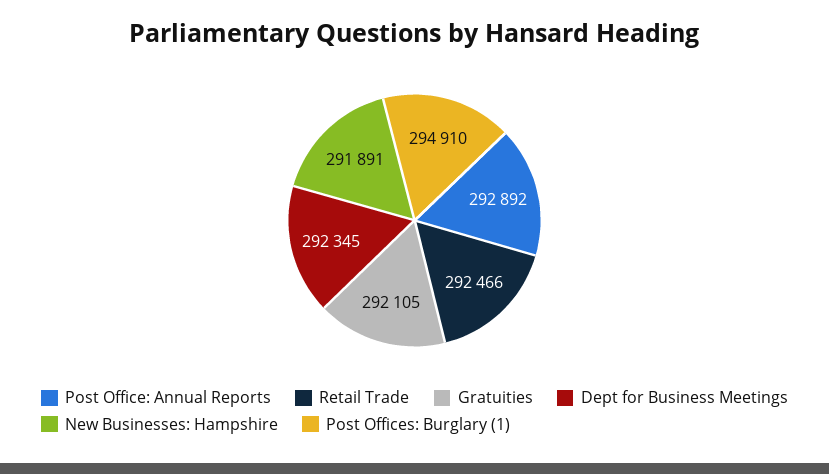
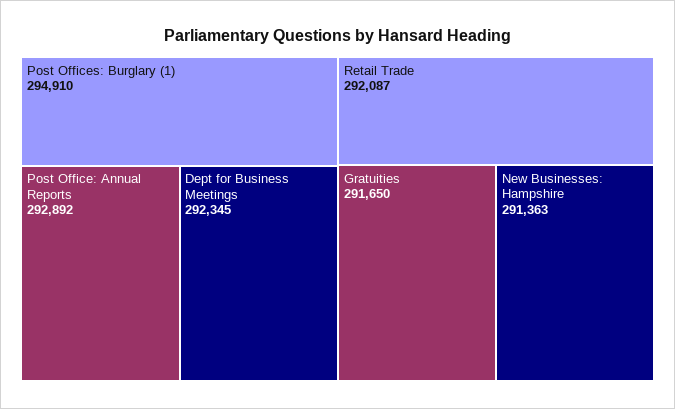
Retail Trade: 292466 -> 292087
Gratuities: 292105 -> 291650
New Businesses: Hampshire: 291891 -> 291363

